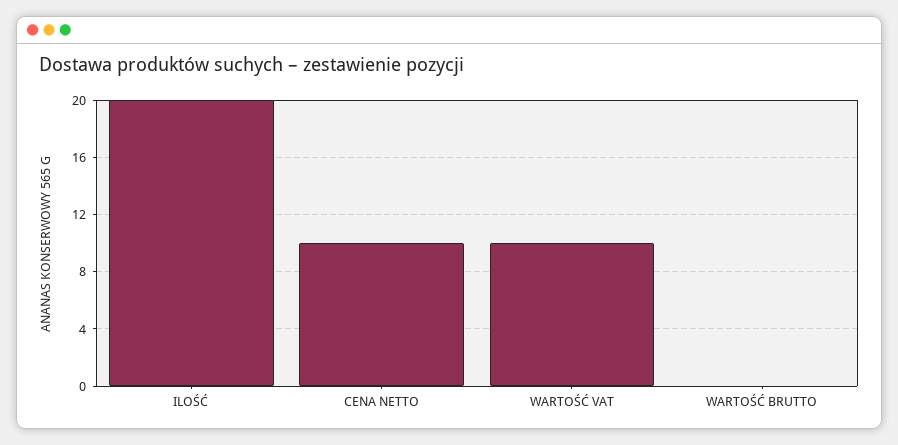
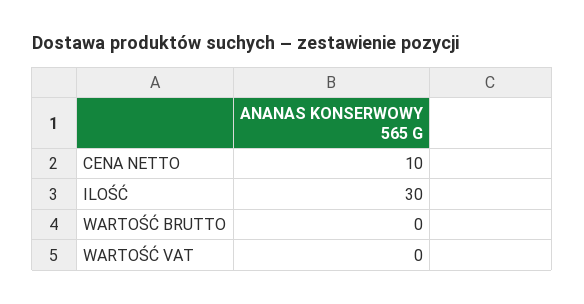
ILOŚĆ: 20 -> 30
WARTOŚĆ VAT: 10 -> 0

